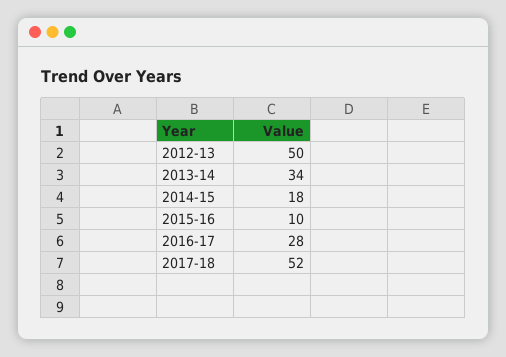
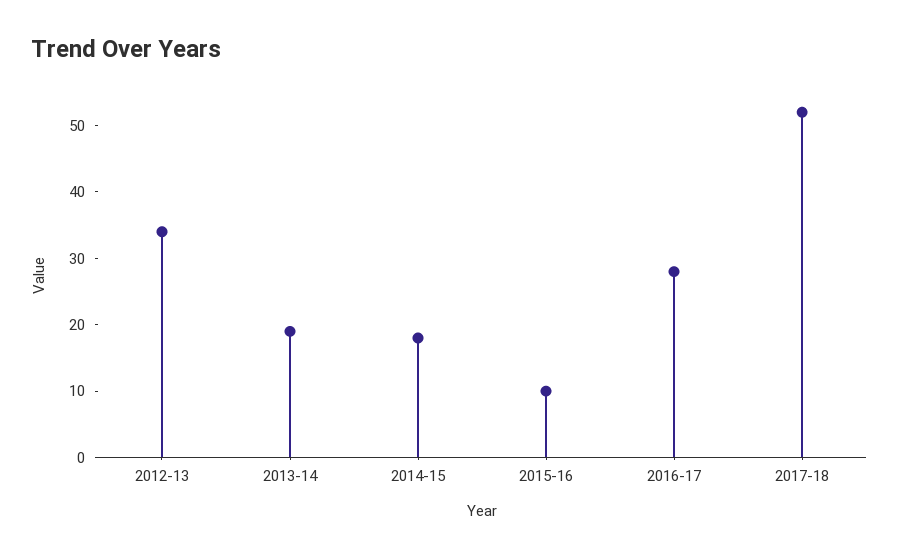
2012-13: 50 -> 35
2013-14: 34 -> 20

